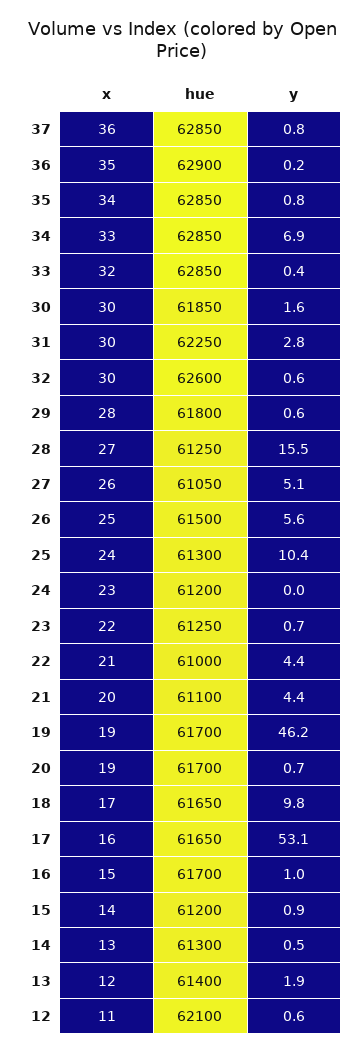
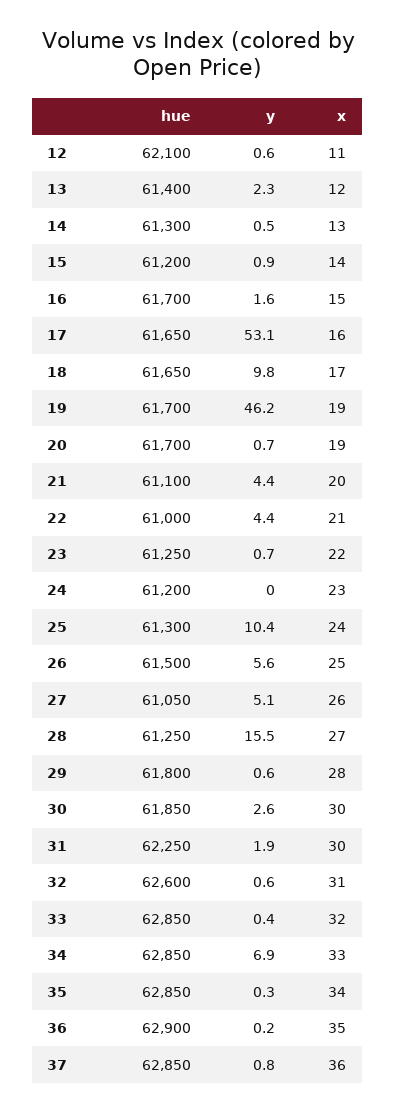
y, 35: 0.8 -> 0.3
y, 30: 1.6 -> 2.6
y, 31: 2.8 -> 1.9
x, 32: 30 -> 31
y, 16: 1 -> 1.6
y, 13: 1.9 -> 2.3

